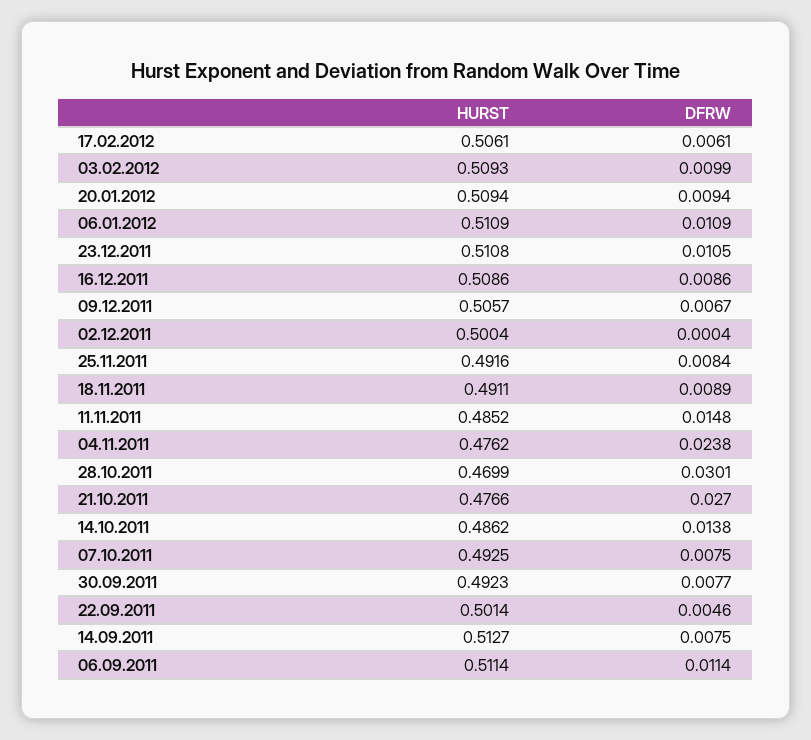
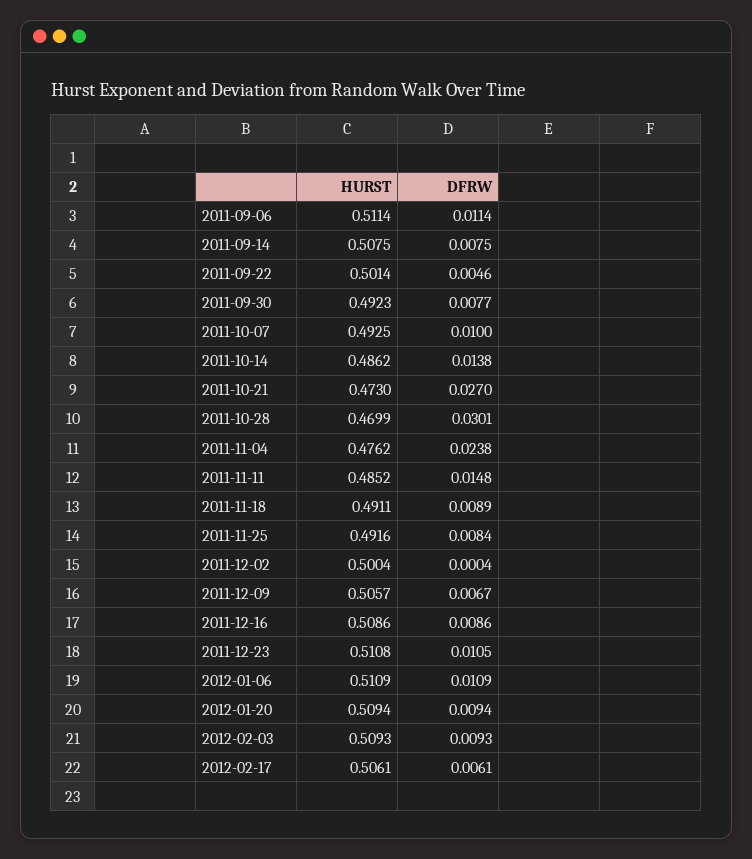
DFRW, 03.02.2012: 0.0099 -> 0.0093
HURST, 21.10.2011: 0.4766 -> 0.473
DFRW, 07.10.2011: 0.0075 -> 0.01
HURST, 14.09.2011: 0.5127 -> 0.5075

